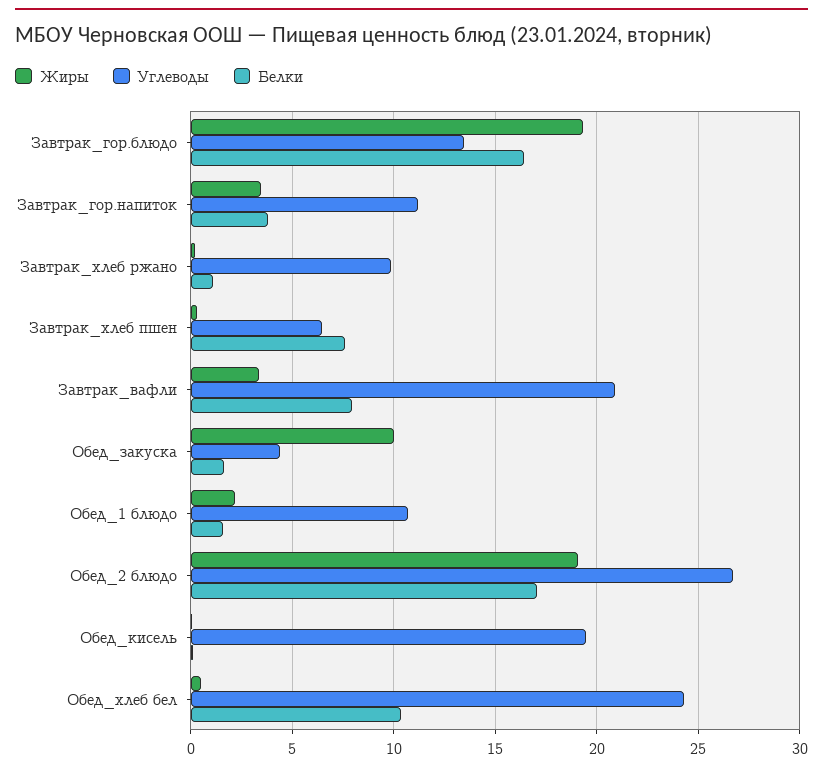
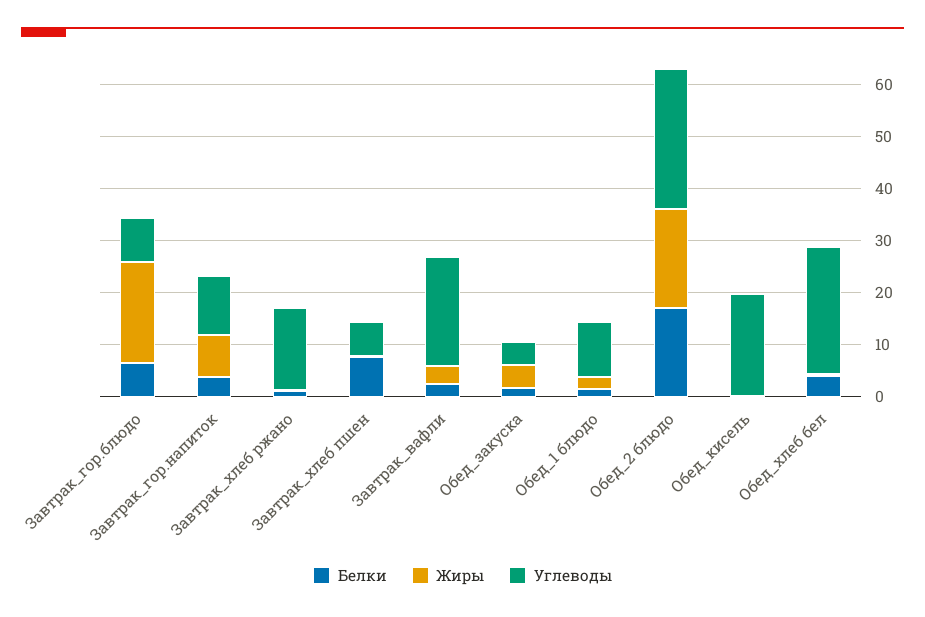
Углеводы, Завтрак_гор.блюдо: 13.5 -> 8
Белки, Завтрак_гор.блюдо: 16.5 -> 6
Жиры, Завтрак_гор.напиток: 3.5 -> 8
Углеводы, Завтрак_хлеб ржано: 10 -> 16
Белки, Завтрак_вафли: 8 -> 2
Жиры, Обед_закуска: 10 -> 4
Белки, Обед_хлеб бел: 10.5 -> 4

